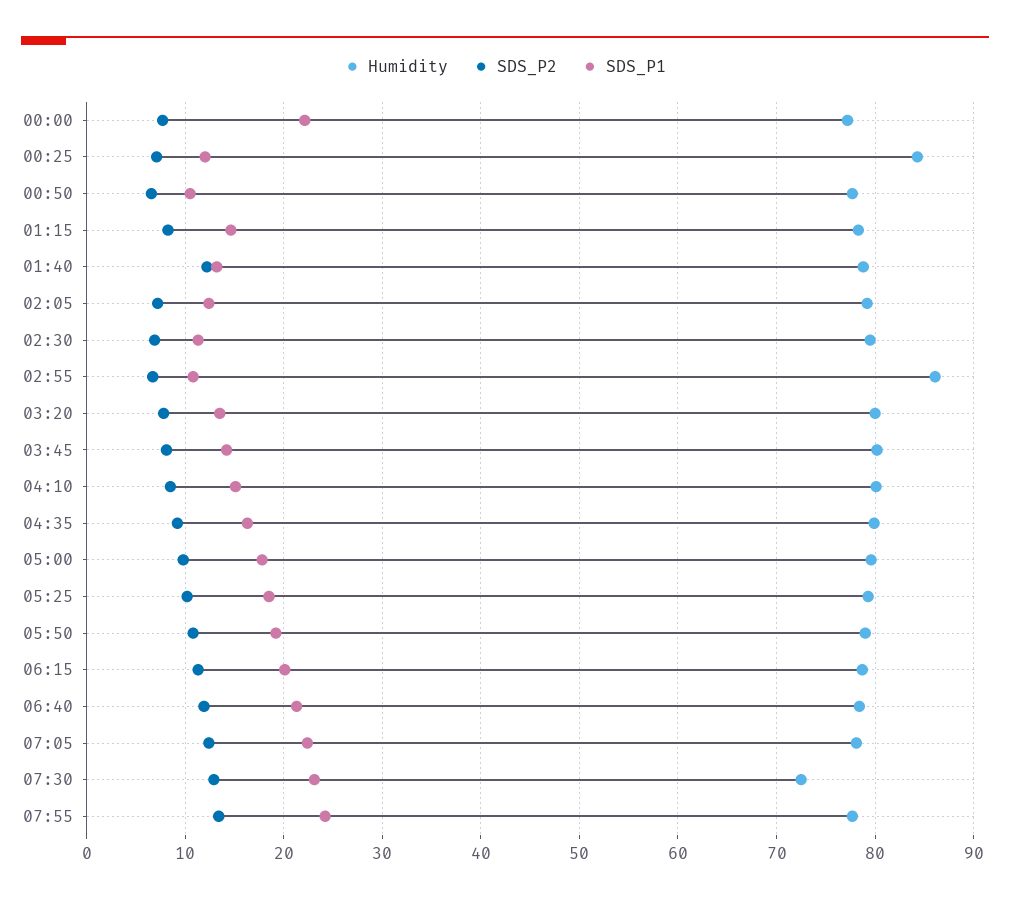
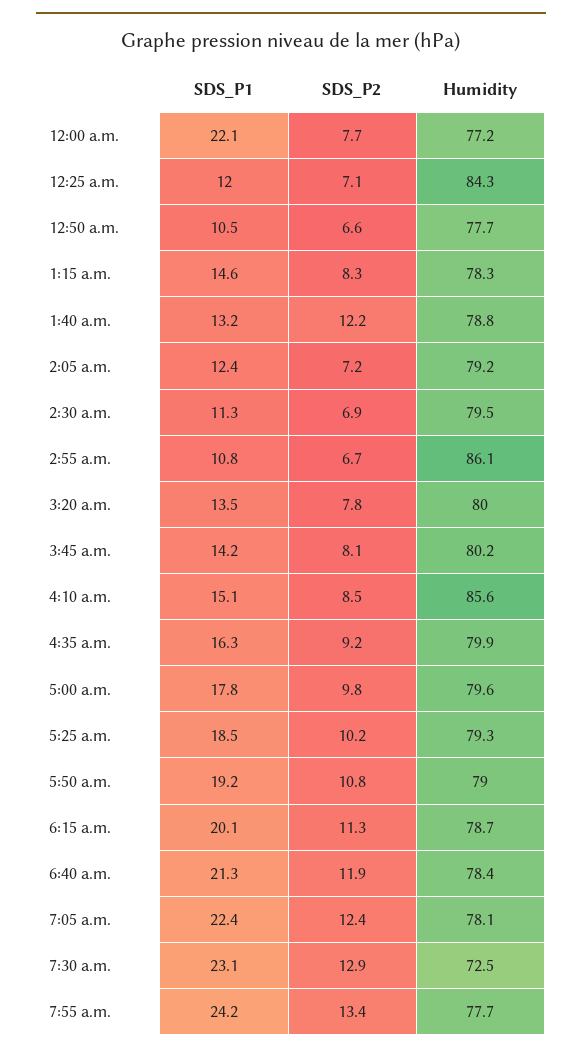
Humidity, 04:10: 80 -> 85.6

